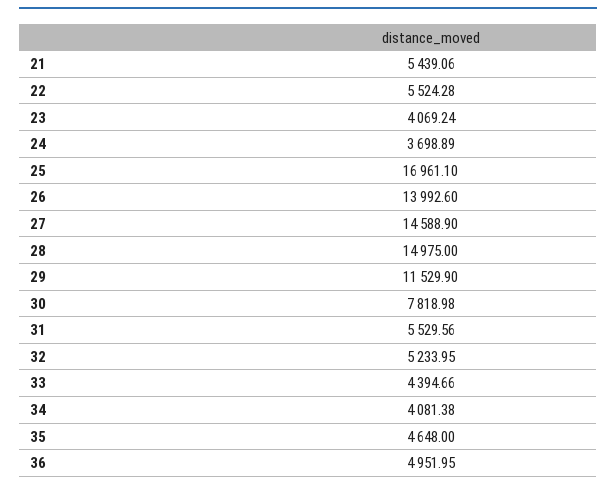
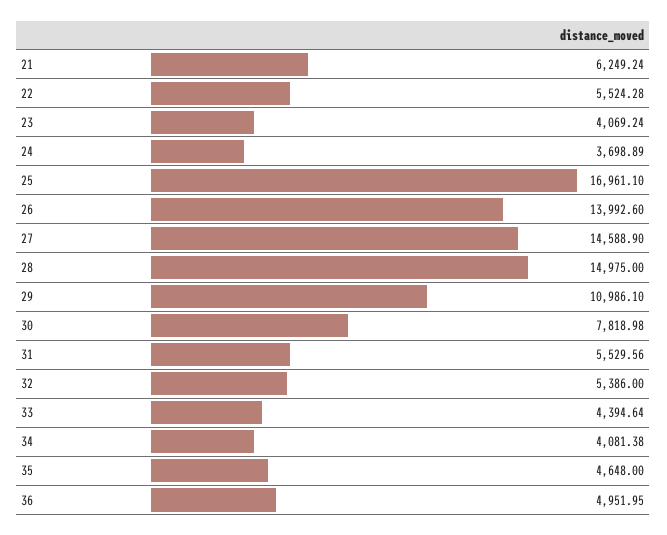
21: 5439.06 -> 6249.24
29: 11529.9 -> 10986.1
32: 5233.95 -> 5386
33: 4394.66 -> 4394.64

